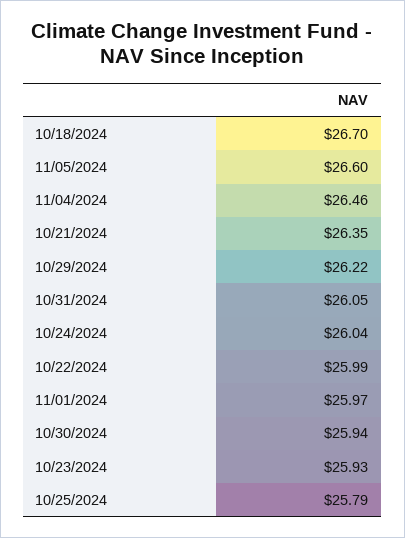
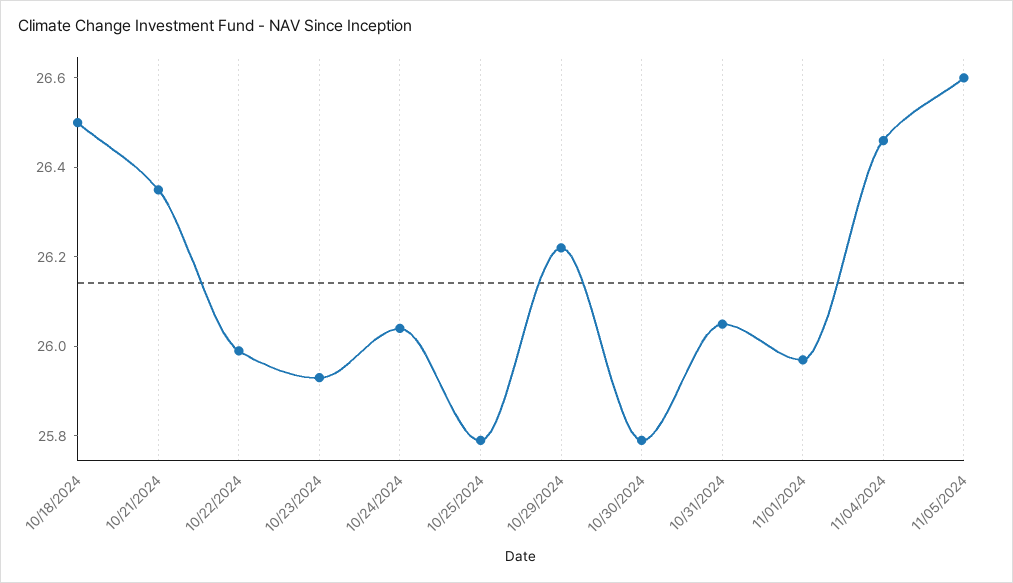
10/18/2024: 26.7 -> 26.5
10/30/2024: 25.94 -> 25.8

